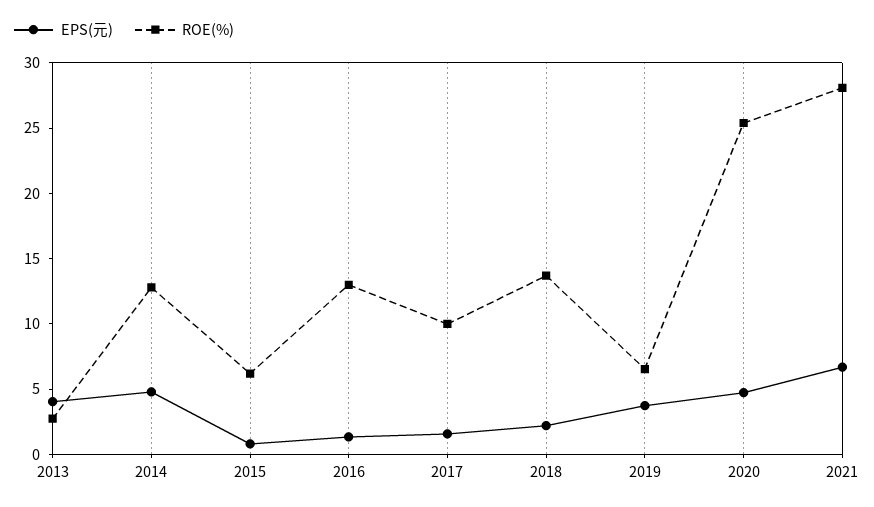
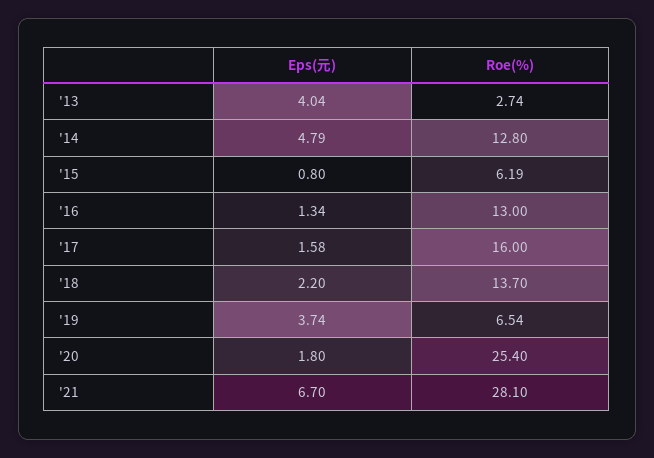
ROE(%), 2017: 10 -> 16
EPS(元), 2020: 5 -> 1.8

